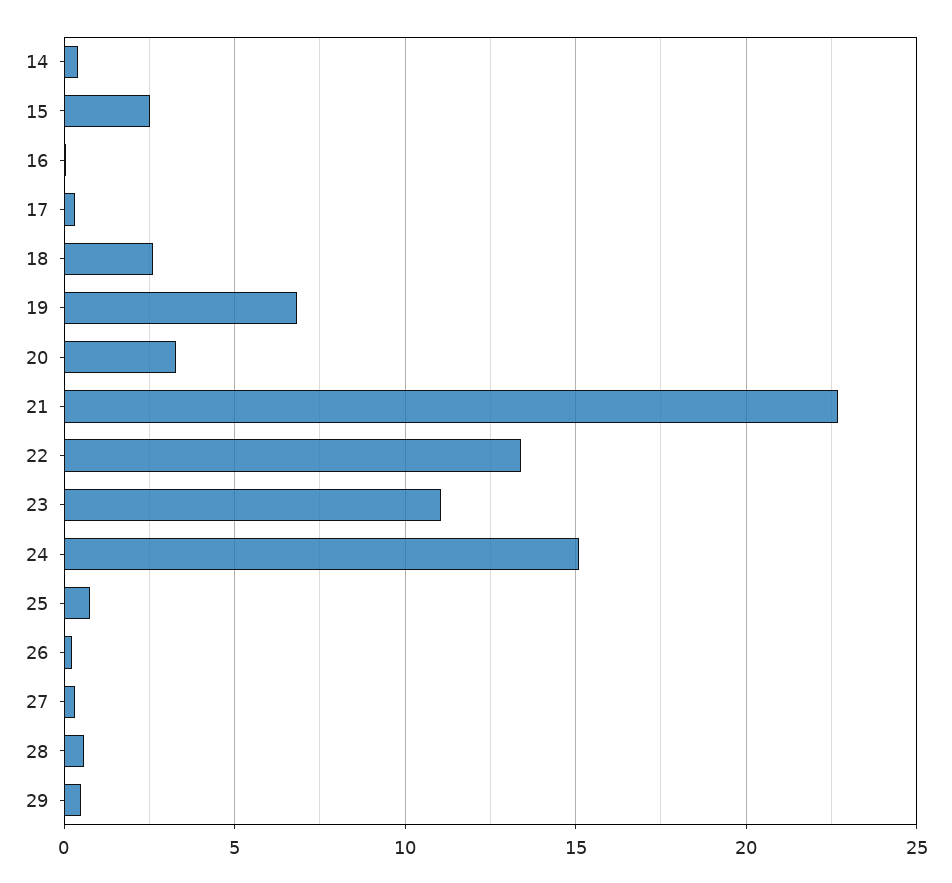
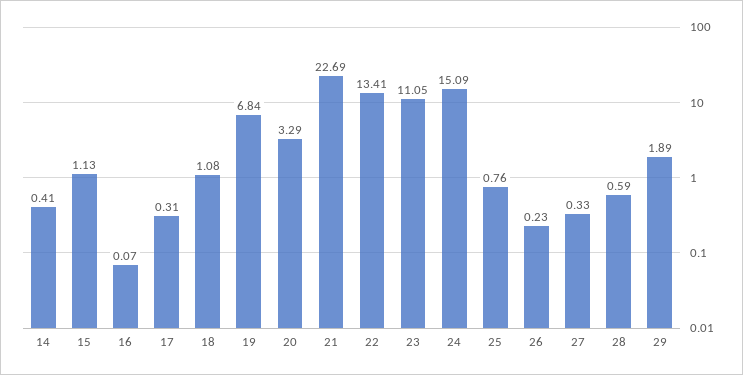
15: 2.5 -> 1.13
18: 2.5 -> 1.08
29: 0.5 -> 1.89

